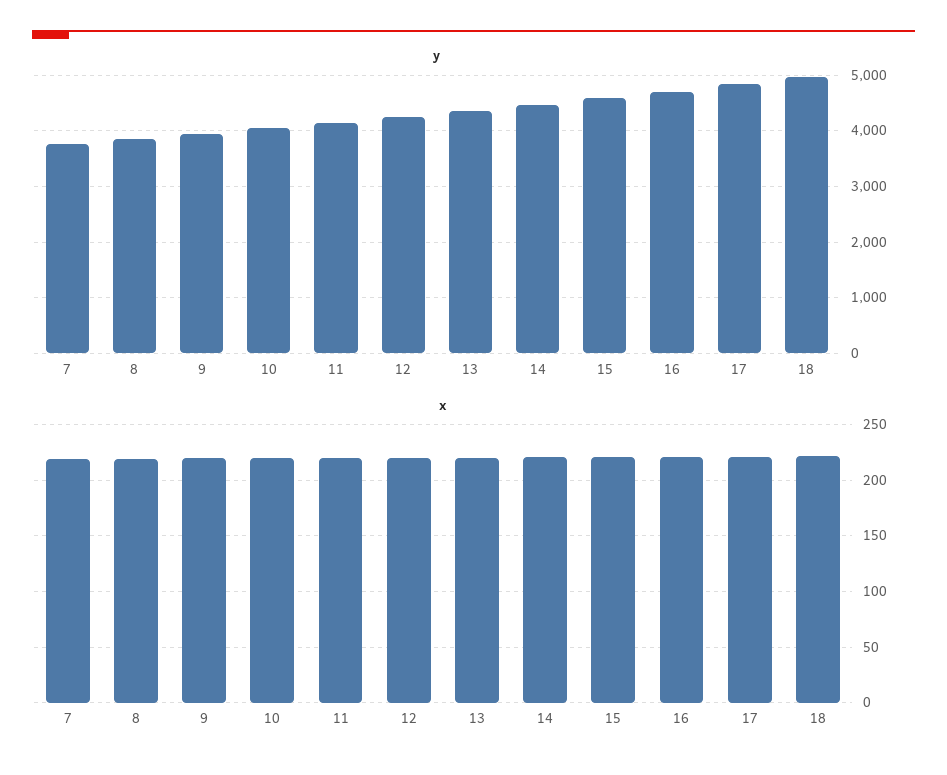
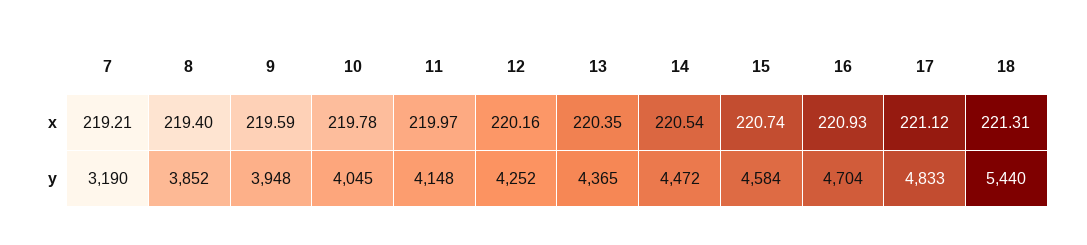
y, 7: 3800 -> 3190
y, 18: 5000 -> 5440

